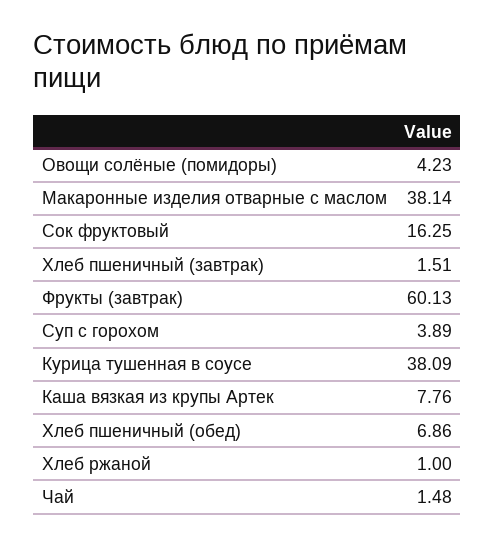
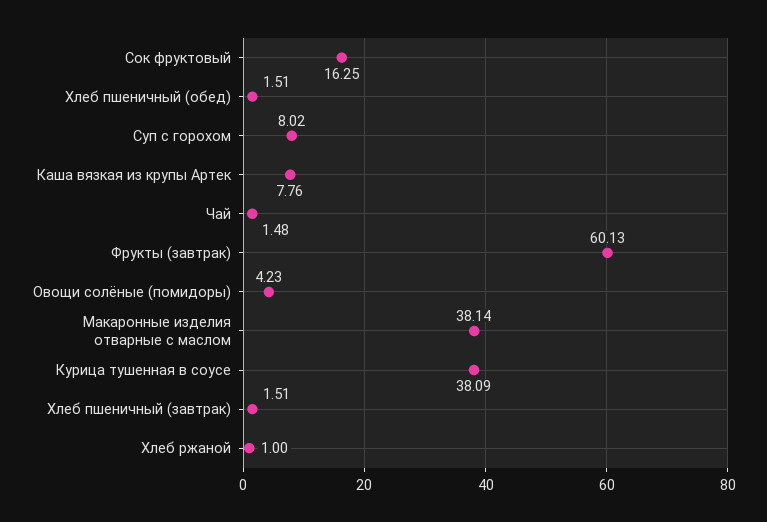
Суп с горохом: 3.89 -> 8.02
Хлеб пшеничный (обед): 6.86 -> 1.51

